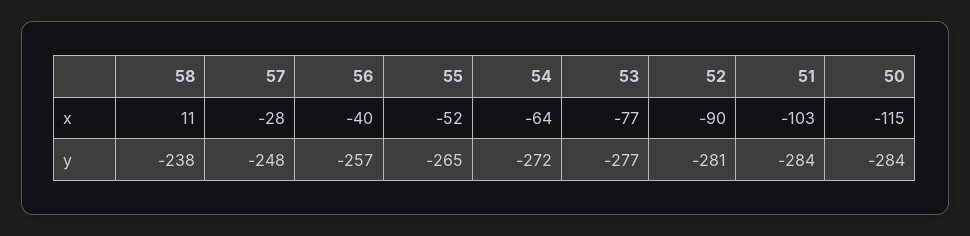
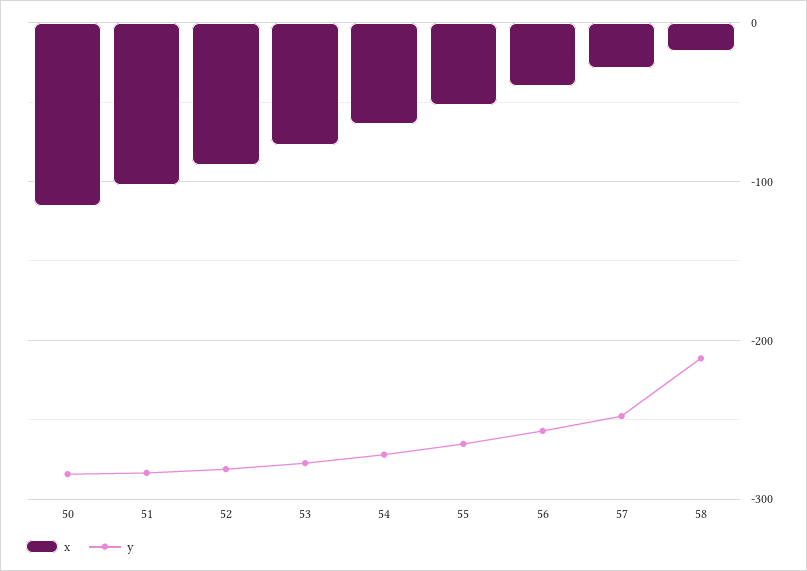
x, 58: 11 -> -20
y, 58: -238 -> -210

